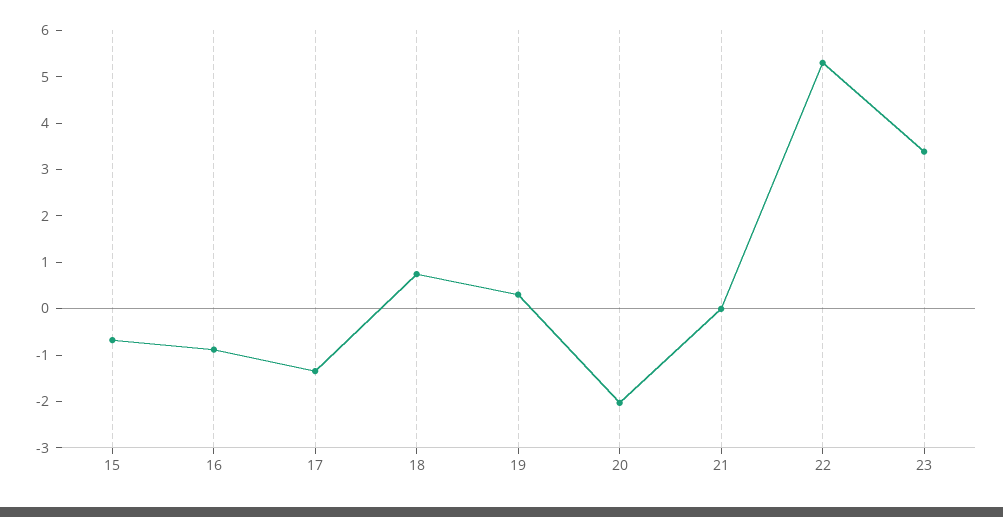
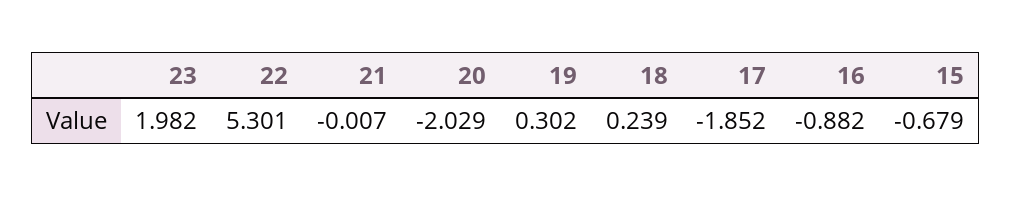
17: -1.4 -> -1.852
18: 0.8 -> 0.239
23: 3.4 -> 1.982

